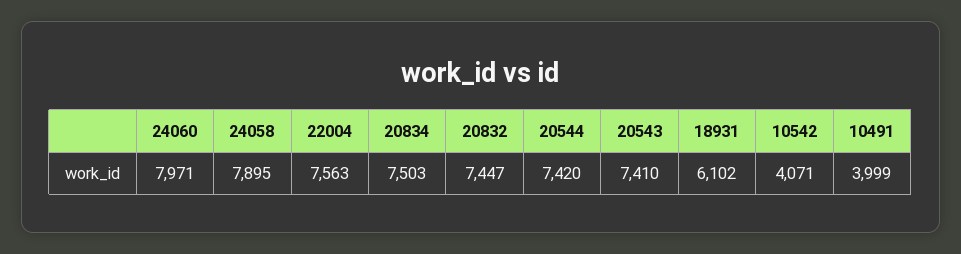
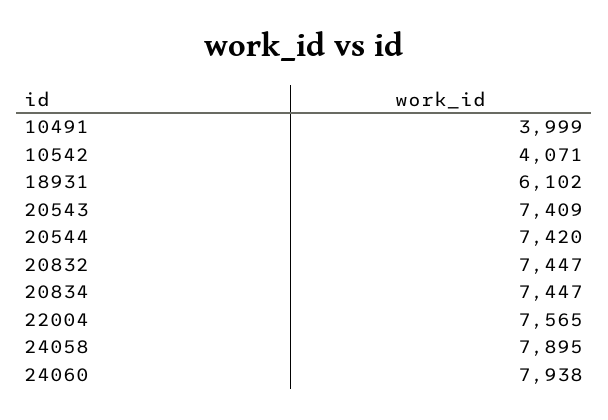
24060: 7971 -> 7938
22004: 7563 -> 7565
20834: 7503 -> 7447
20543: 7410 -> 7409

